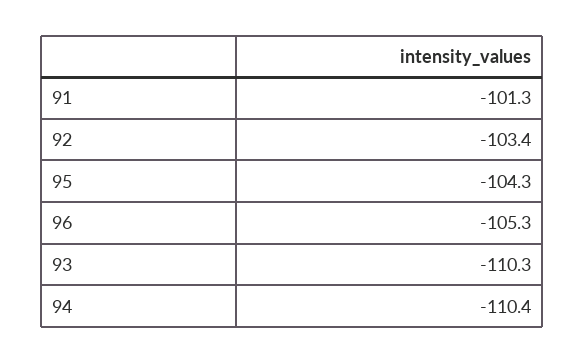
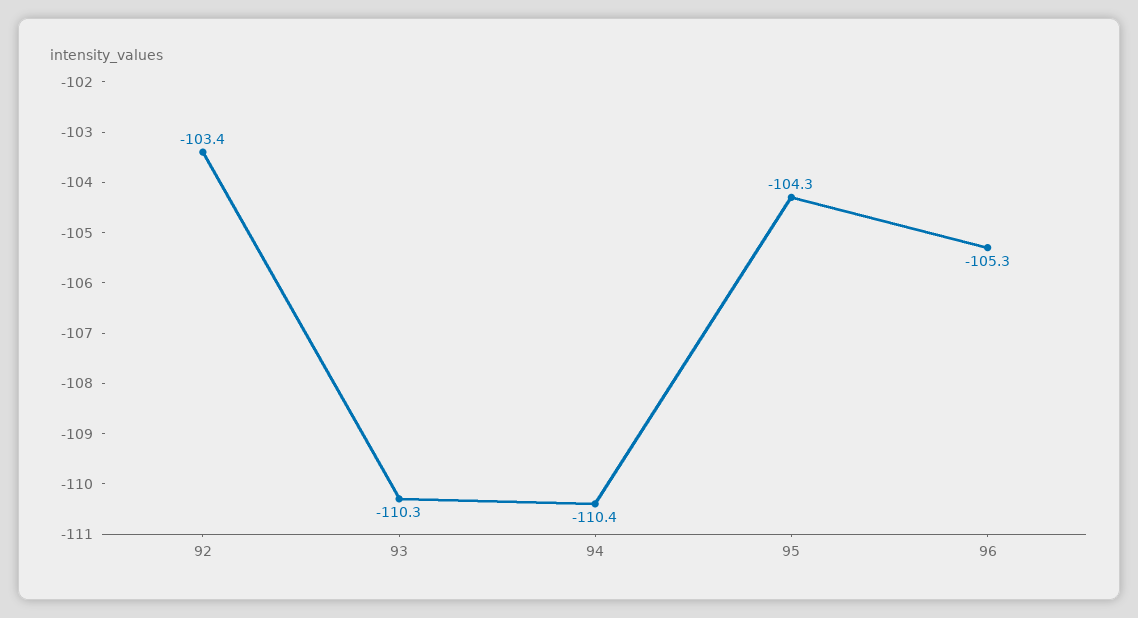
91: -101.3 -> none

